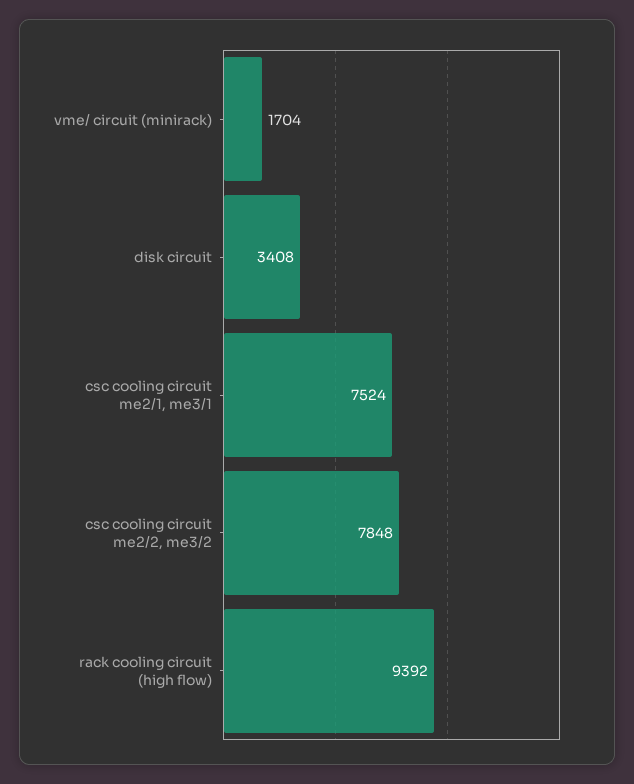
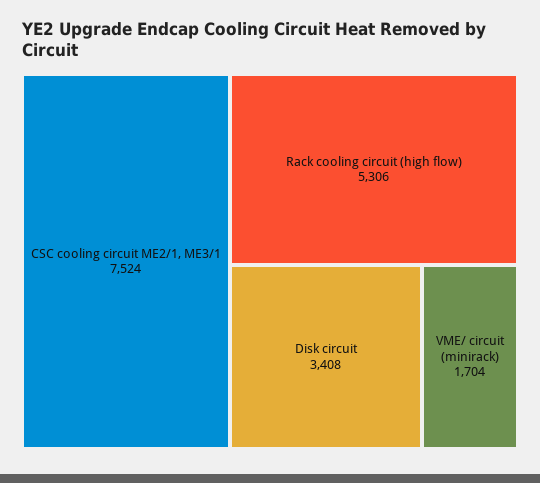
csc cooling circuit me2/2, me3/2: 7848 -> none
rack cooling circuit (high flow): 9392 -> 5306

